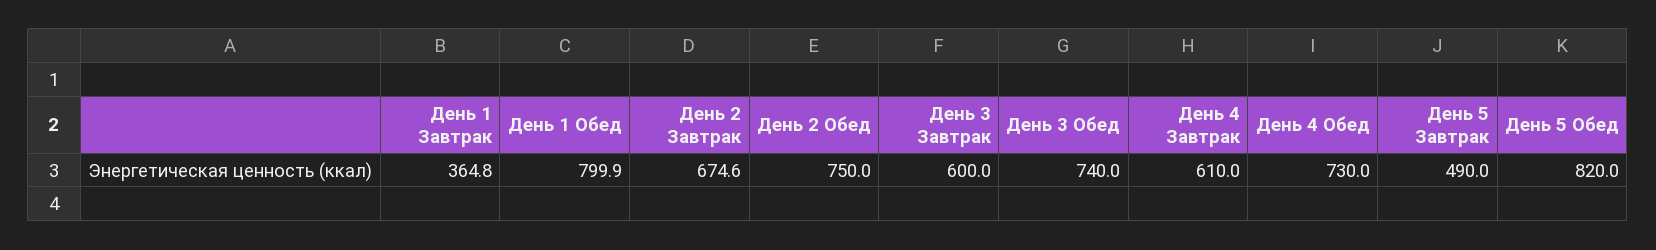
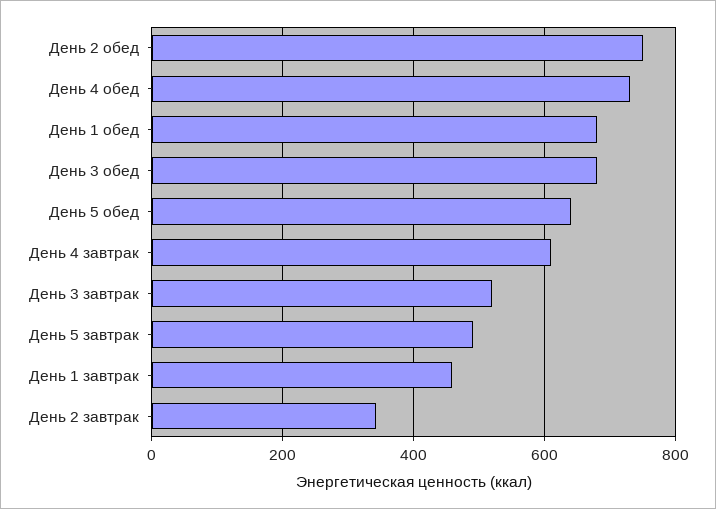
День 1 Завтрак: 364.8 -> 460
День 1 Обед: 799.9 -> 680
День 2 Завтрак: 674.6 -> 340
День 3 Завтрак: 600 -> 520
День 3 Обед: 740 -> 680
День 5 Обед: 820 -> 640

